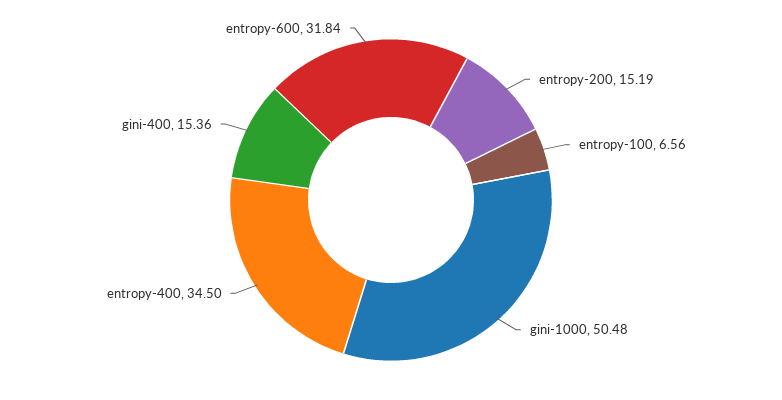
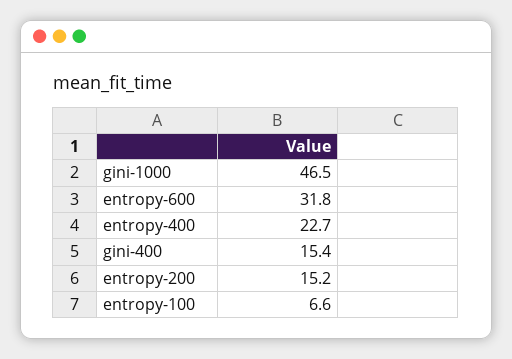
gini-1000: 50.48 -> 46.5
entropy-400: 34.5 -> 22.7

